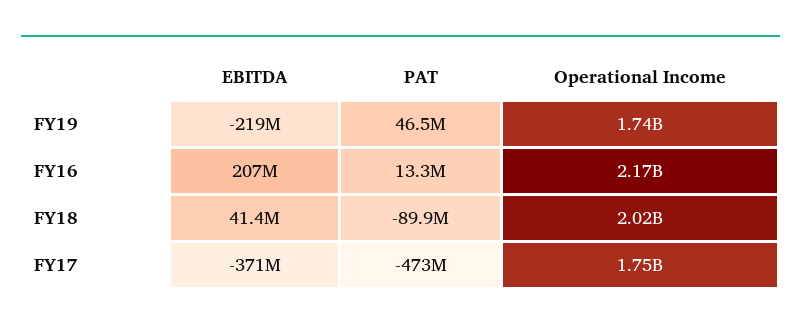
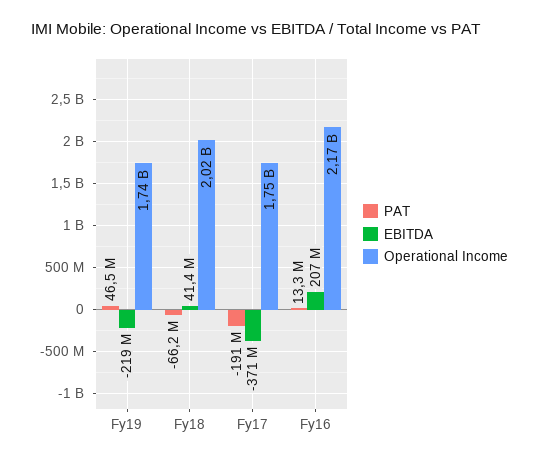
PAT, FY18: -89900000 -> -66200000
PAT, FY17: -473000000 -> -191000000

